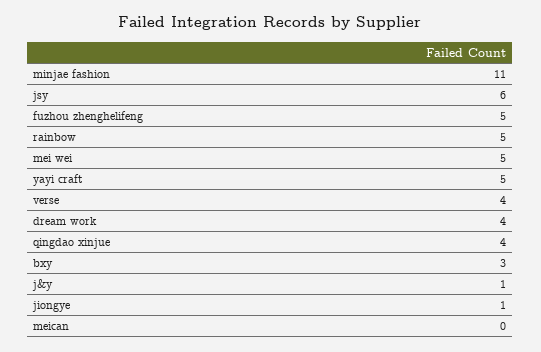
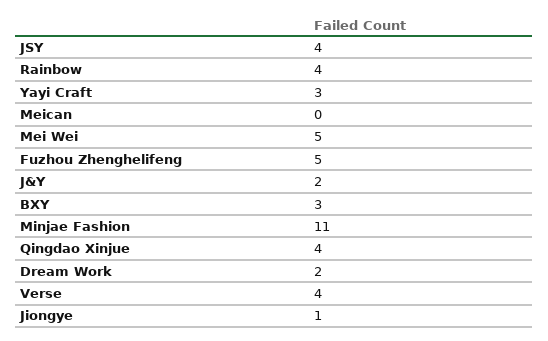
jsy: 6 -> 4
rainbow: 5 -> 4
yayi craft: 5 -> 3
dream work: 4 -> 2
j&y: 1 -> 2

